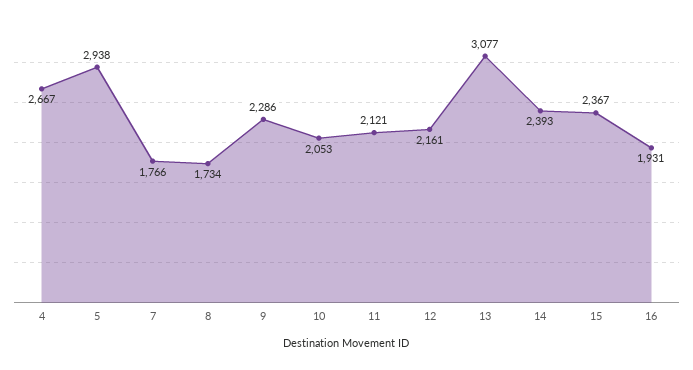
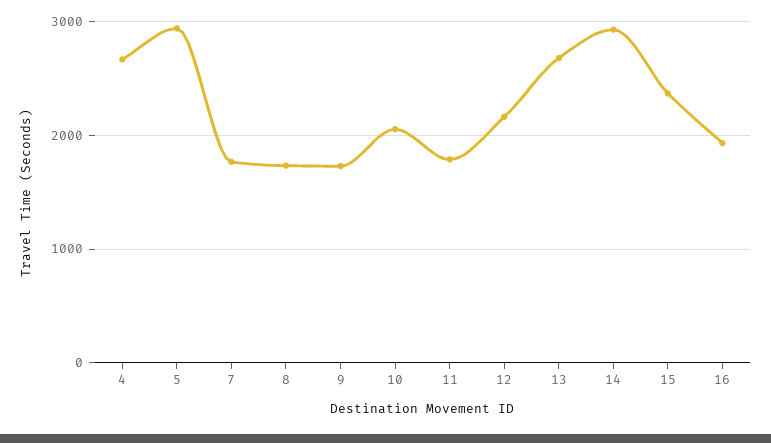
9: 2286 -> 1700
11: 2121 -> 1800
13: 3077 -> 2700
14: 2393 -> 2900

